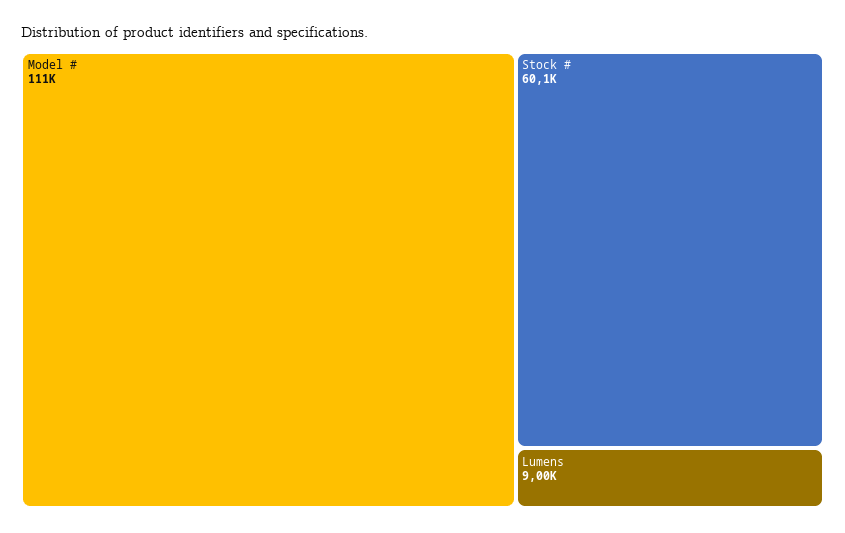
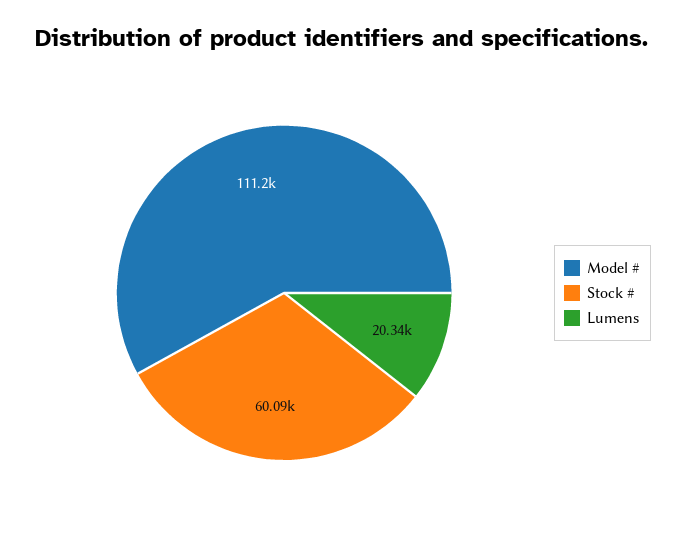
Lumens: 9000 -> 20340

